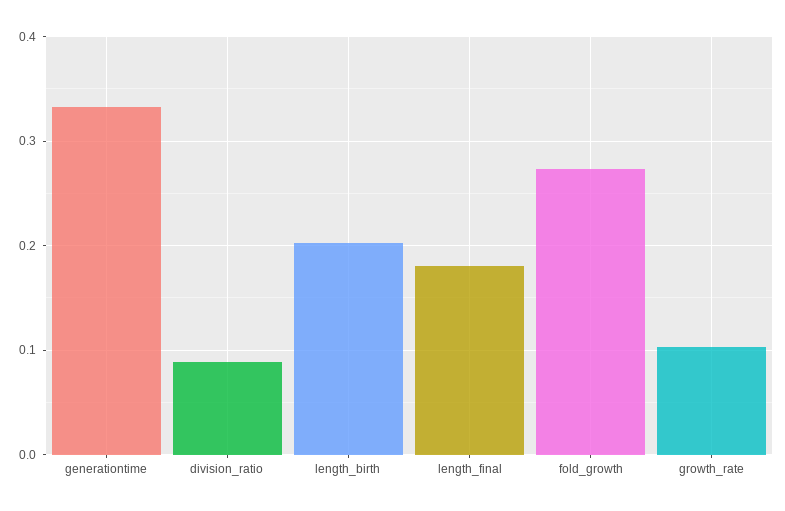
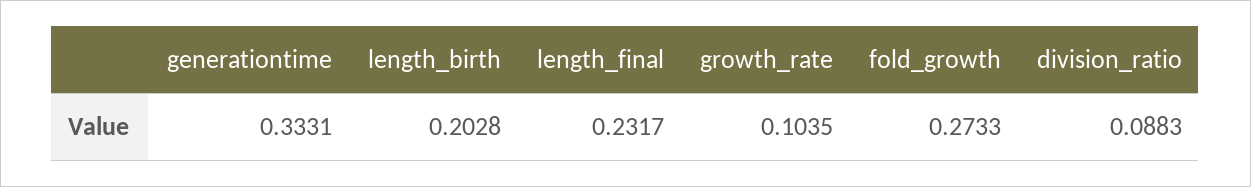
length_final: 0.18 -> 0.2317

